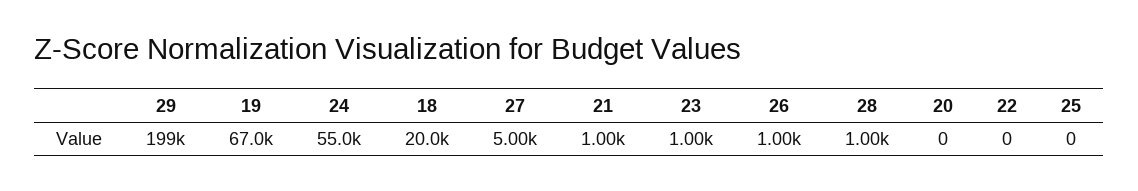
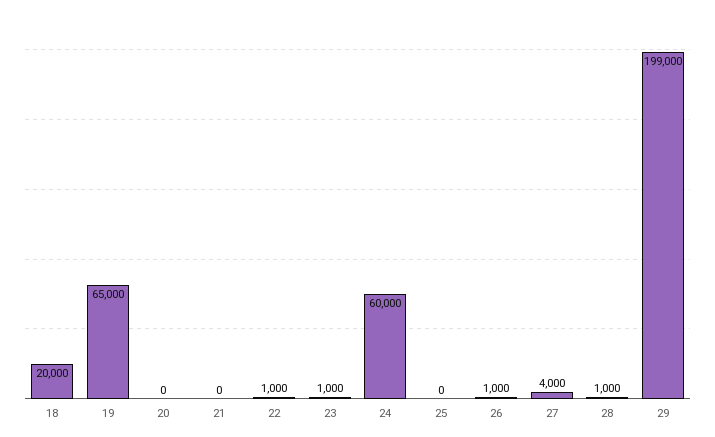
19: 67000 -> 65000
24: 55000 -> 60000
27: 5000 -> 4000
21: 1000 -> 0
22: 0 -> 1000

